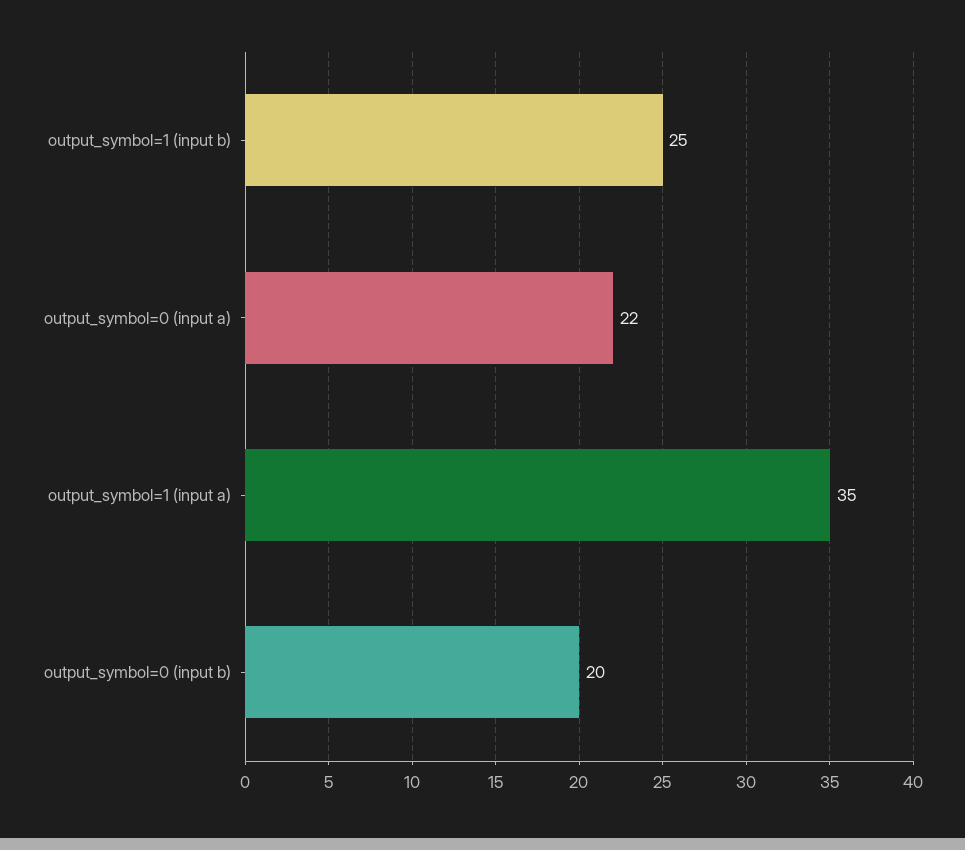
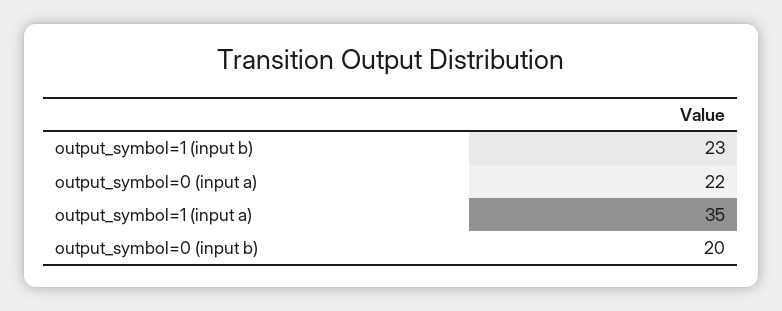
output_symbol=1 (input b): 25 -> 23

